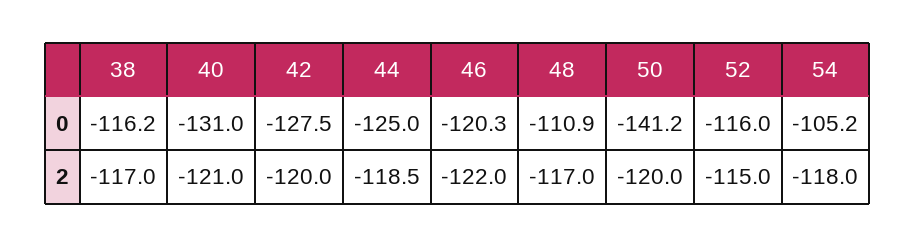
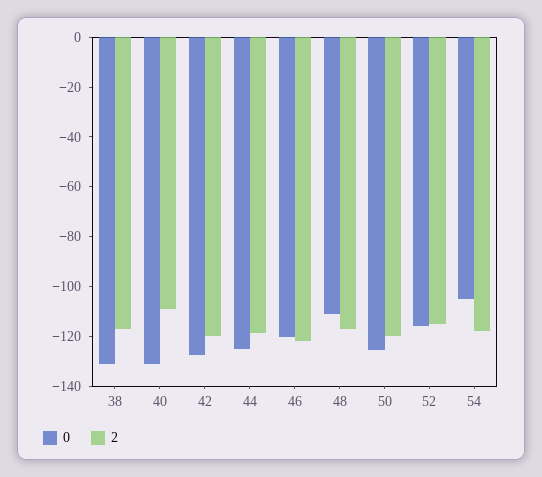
0, 38: -116.2 -> -130
0, 50: -141.2 -> -125
2, 40: -121 -> -110

